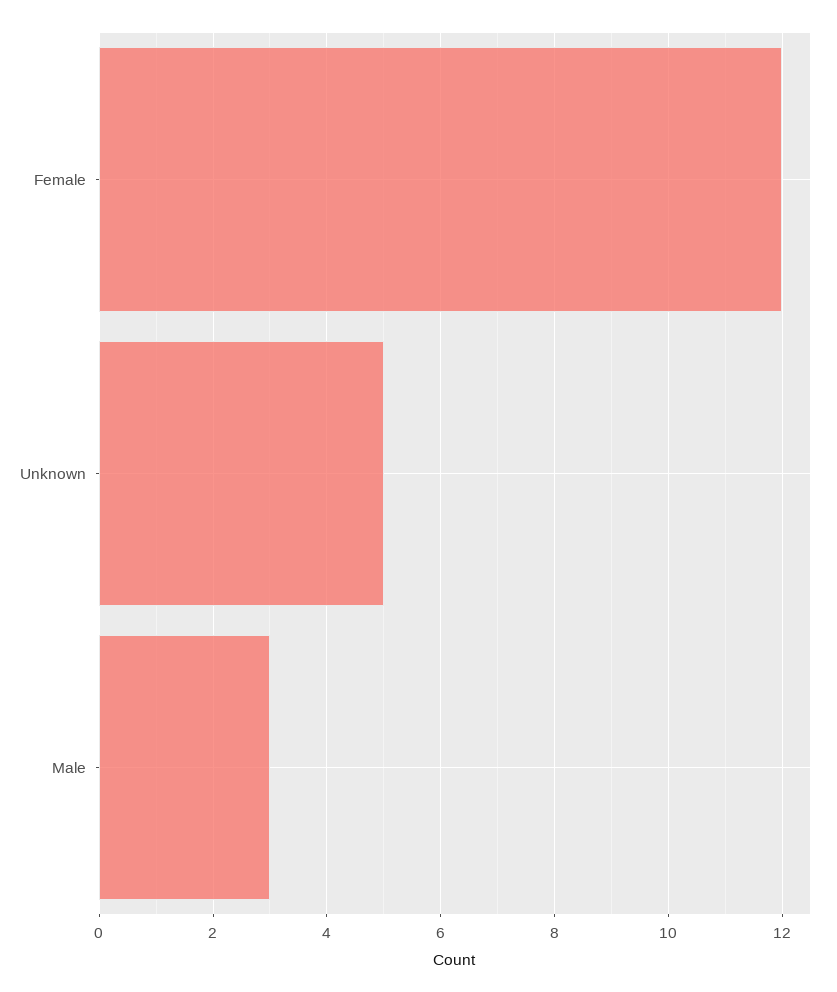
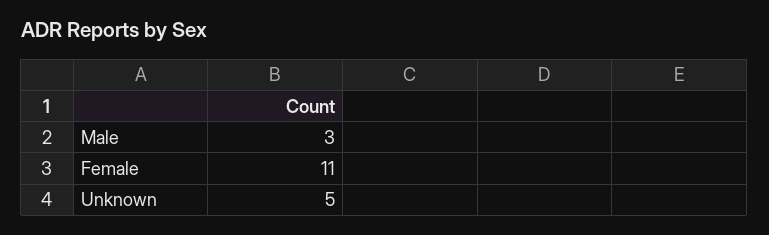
Female: 12 -> 11

